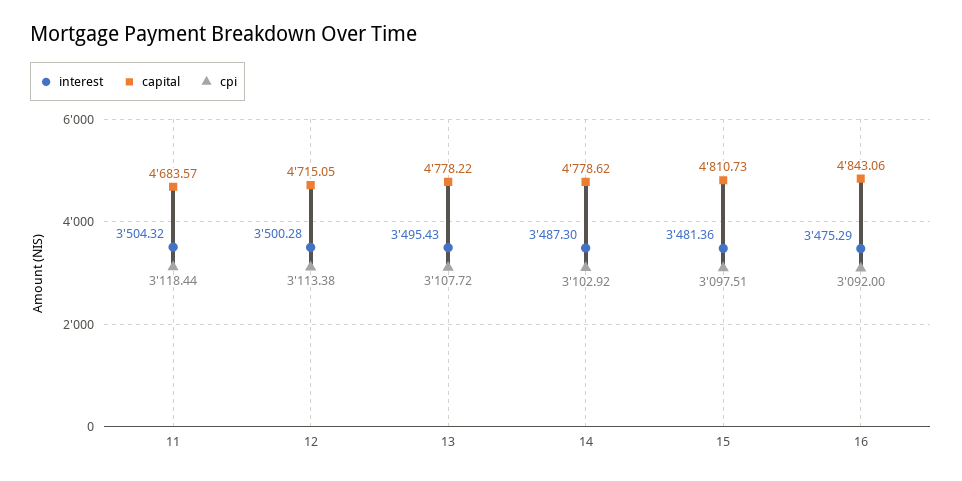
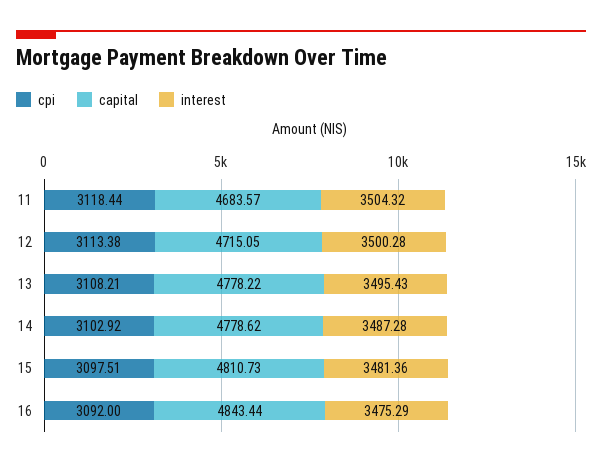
cpi, 13: 3107.72 -> 3108.21
interest, 14: 3487.3 -> 3487.28
capital, 16: 4843.06 -> 4843.44

